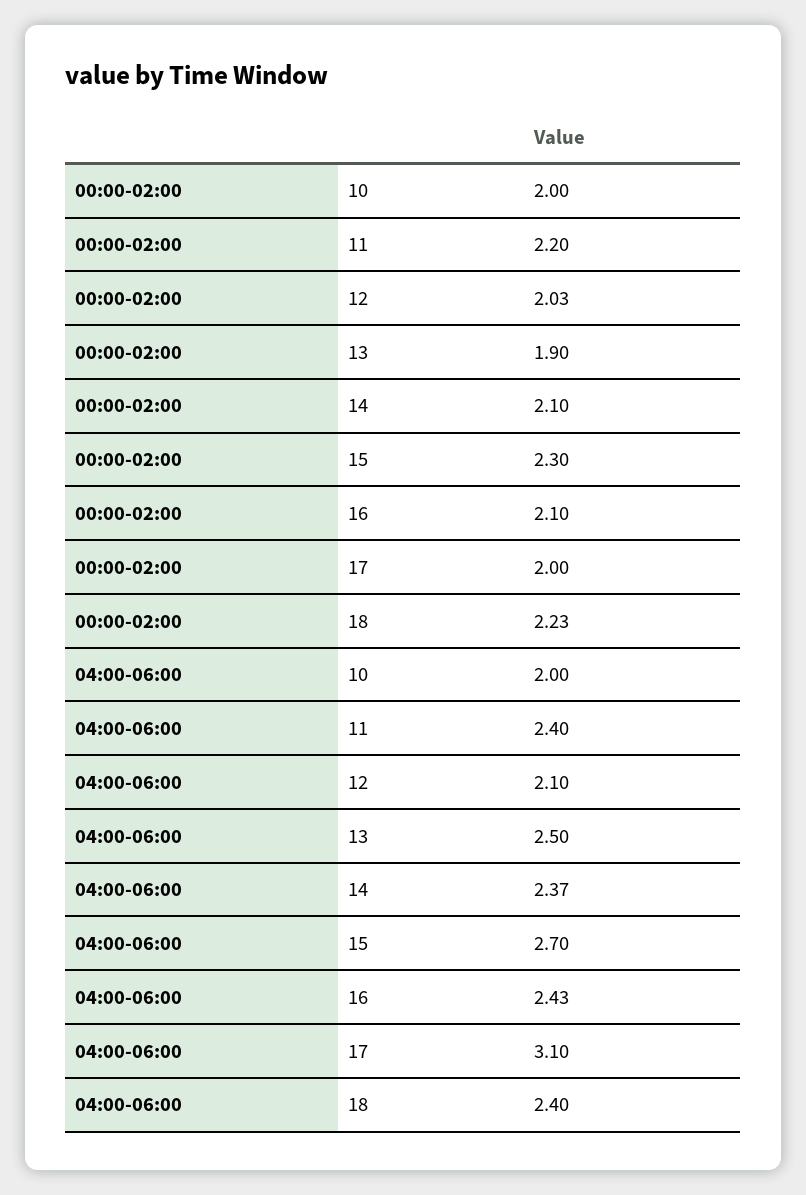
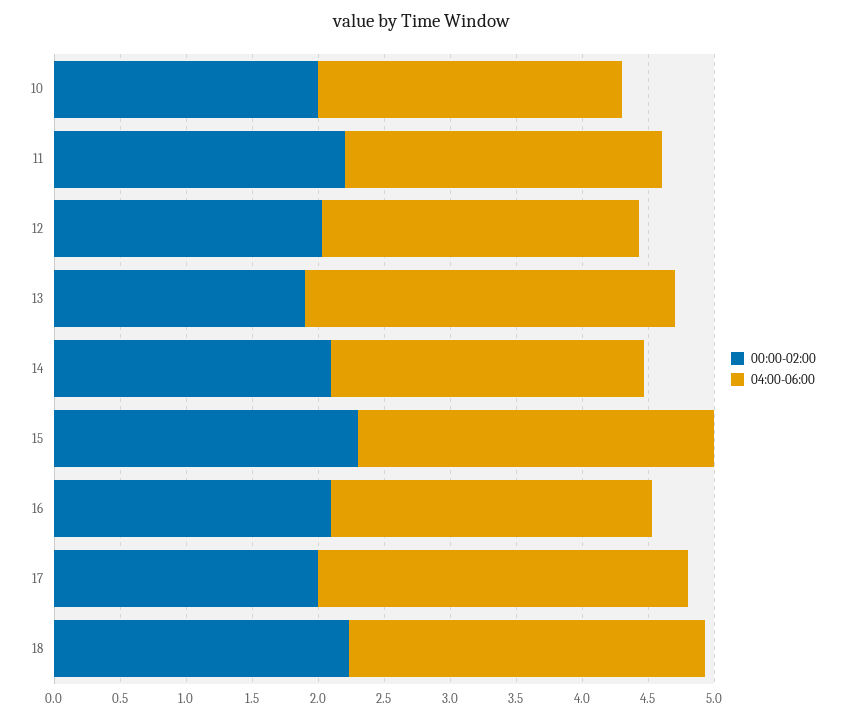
04:00-06:00, 10: 2 -> 2.3
04:00-06:00, 12: 2.1 -> 2.4
04:00-06:00, 13: 2.5 -> 2.8
04:00-06:00, 17: 3.1 -> 2.8
04:00-06:00, 18: 2.4 -> 2.7

